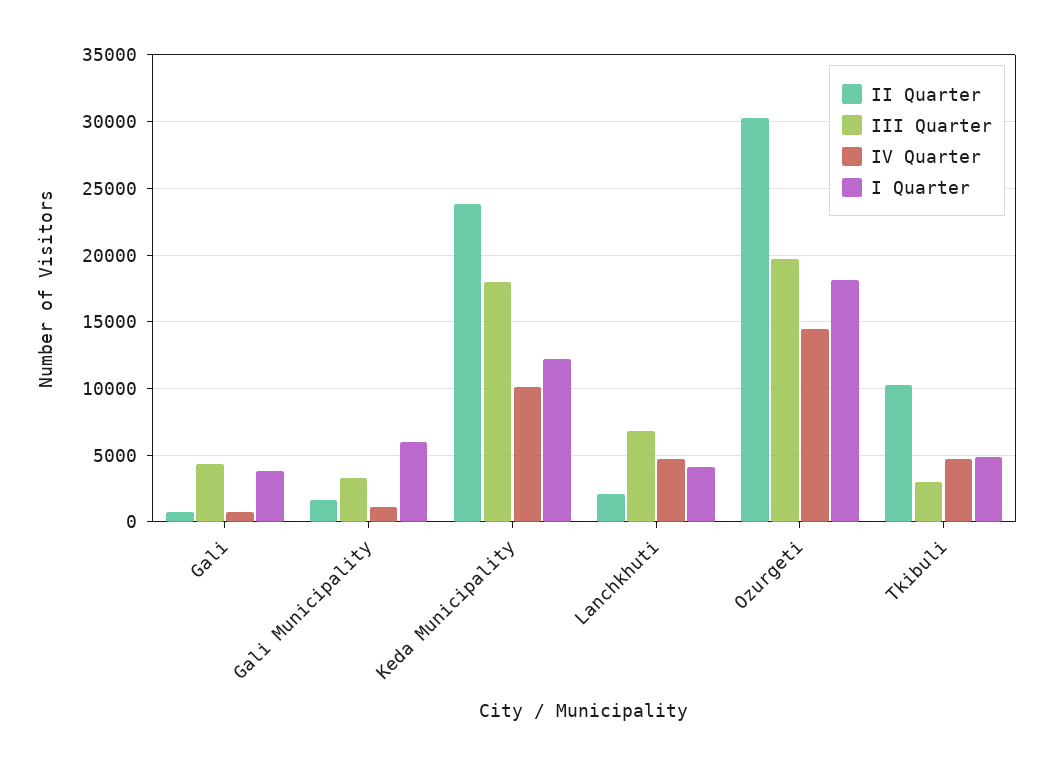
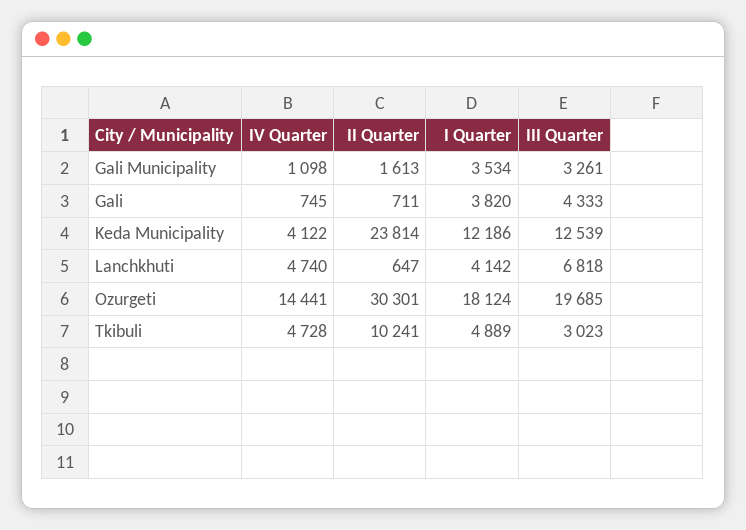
I Quarter, Gali Municipality: 6000 -> 3534
III Quarter, Keda Municipality: 18000 -> 12539
IV Quarter, Keda Municipality: 10000 -> 4122
II Quarter, Lanchkhuti: 2000 -> 647

